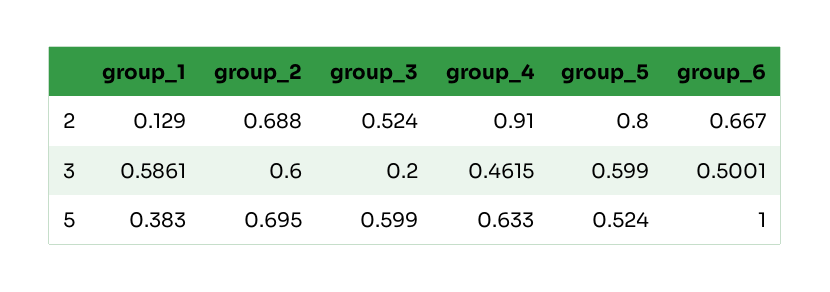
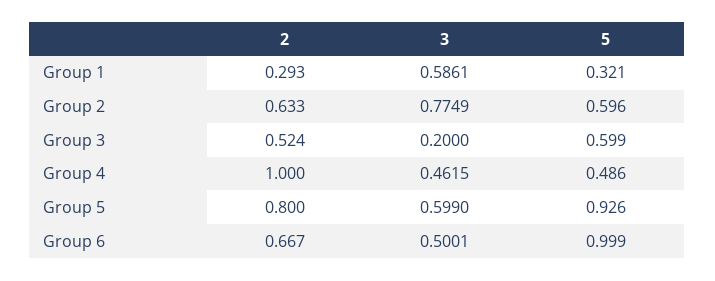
group_1, 2: 0.129 -> 0.293
group_2, 2: 0.688 -> 0.633
group_4, 2: 0.91 -> 1
group_2, 3: 0.6 -> 0.7749
group_1, 5: 0.383 -> 0.321
group_2, 5: 0.695 -> 0.596
group_4, 5: 0.633 -> 0.486
group_5, 5: 0.524 -> 0.926
group_6, 5: 1 -> 0.999

